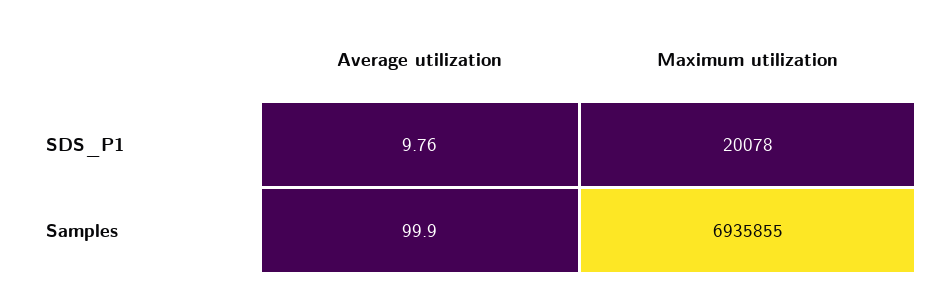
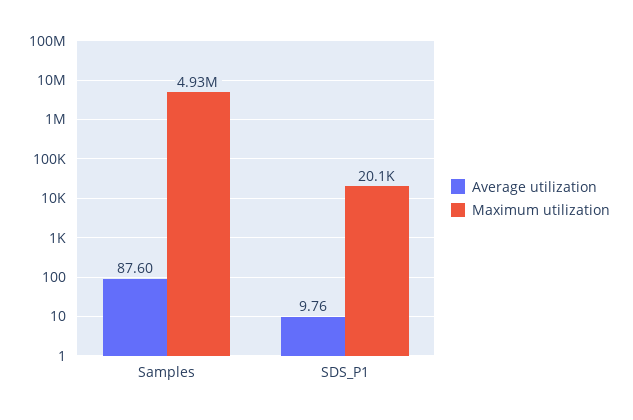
Average utilization, Samples: 99.9 -> 87.6
Maximum utilization, Samples: 6935855 -> 4930000

